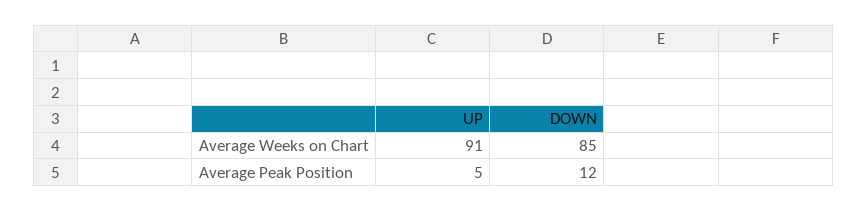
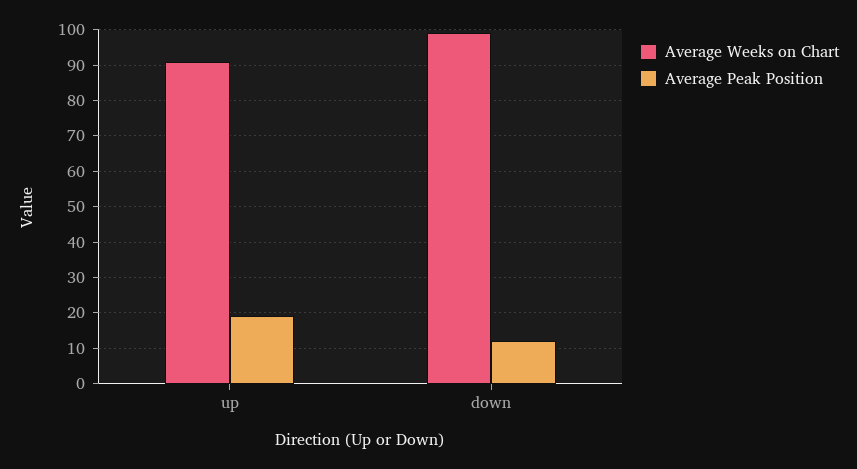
Average Weeks on Chart, DOWN: 85 -> 100
Average Peak Position, UP: 5 -> 20

